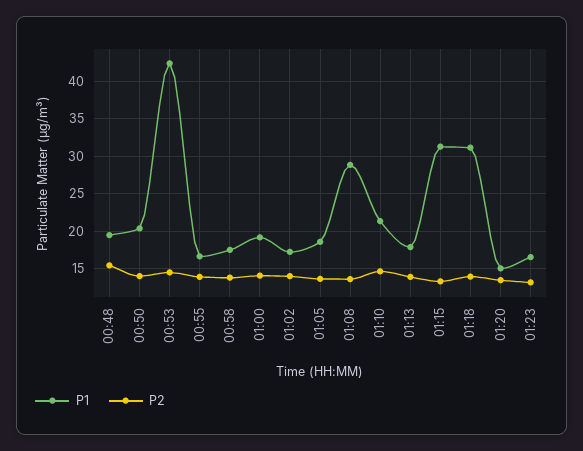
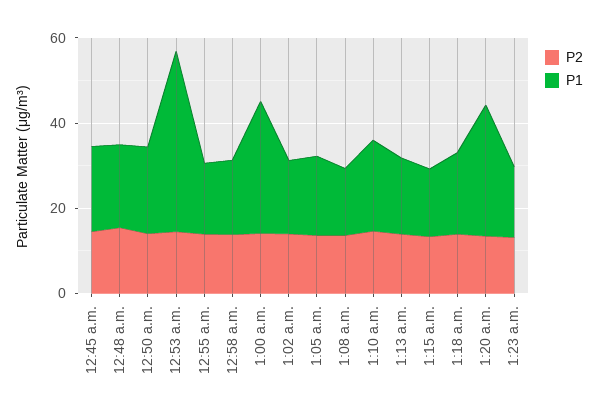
P1, 01:00: 19 -> 30
P1, 01:08: 29 -> 15
P1, 01:15: 31 -> 15
P1, 01:18: 31 -> 20
P1, 01:20: 15 -> 30
P2, 12:45 a.m.: none -> 15
P1, 12:45 a.m.: none -> 20

